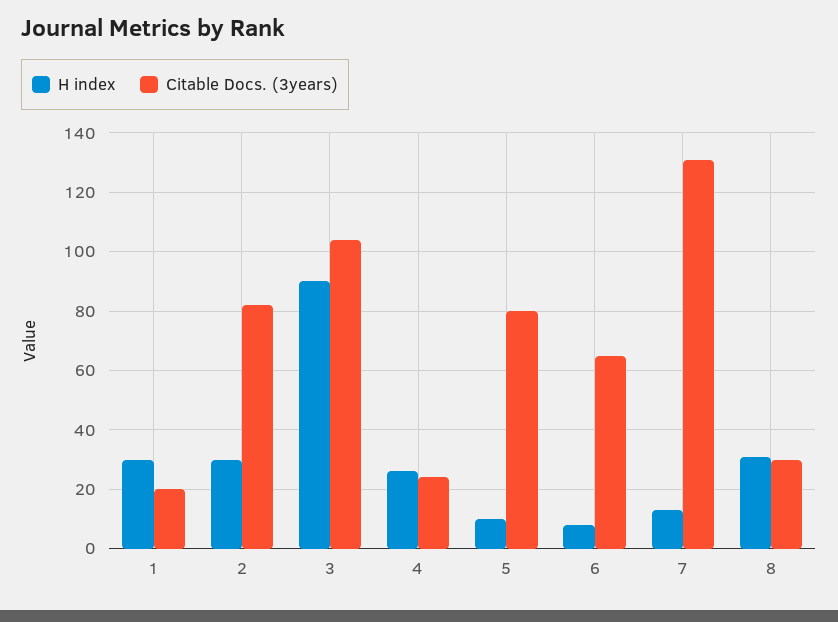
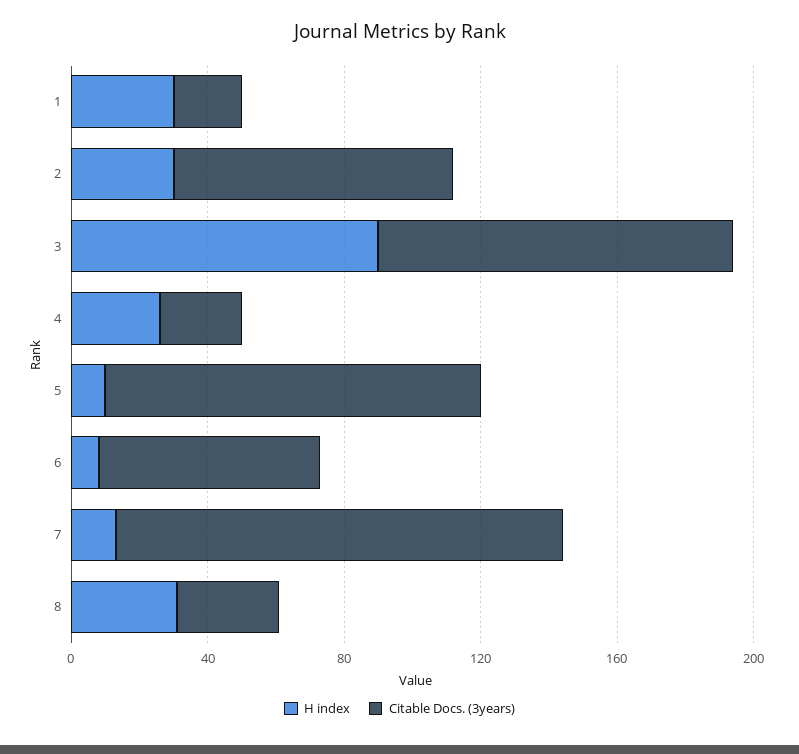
Citable Docs. (3years), 5: 80 -> 110

